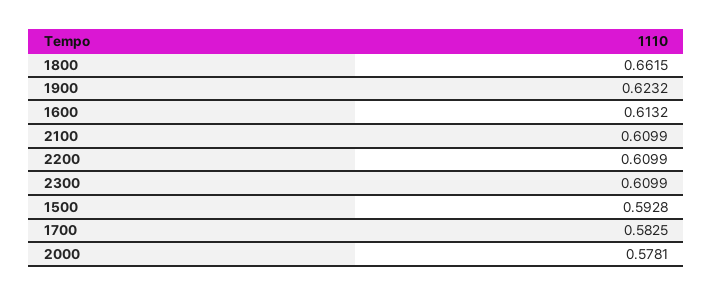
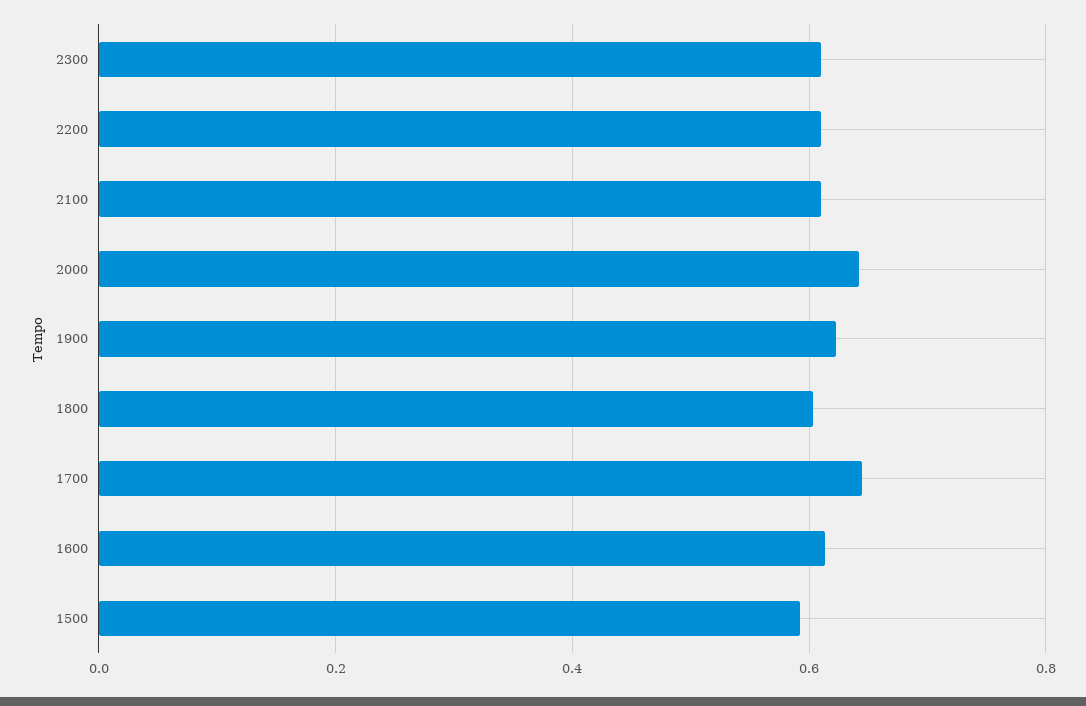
1800: 0.6615 -> 0.6
1700: 0.5825 -> 0.64
2000: 0.5781 -> 0.64

